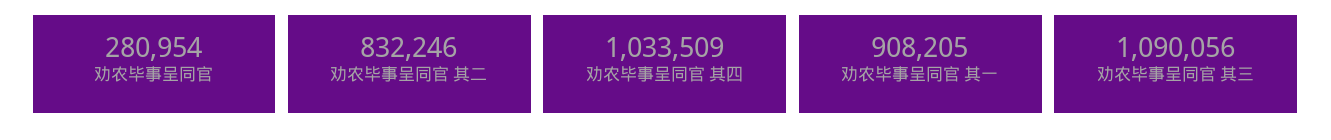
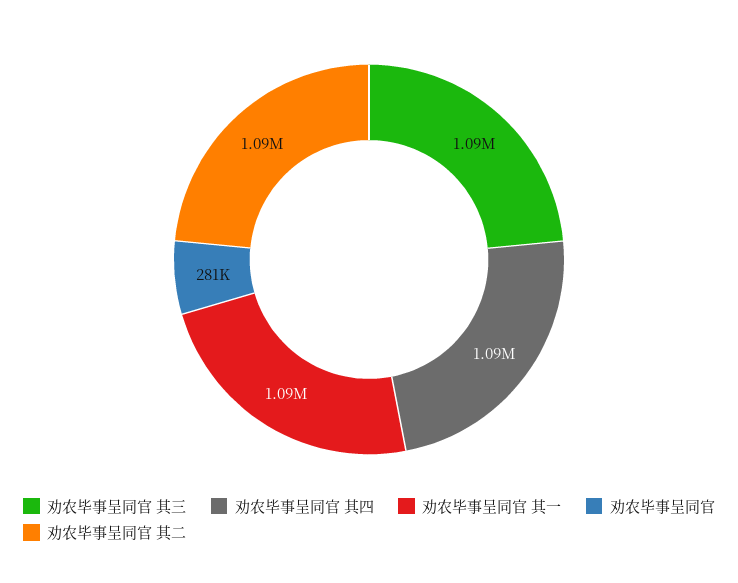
劝农毕事呈同官 其二: 832246 -> 1090000
劝农毕事呈同官 其四: 1033509 -> 1090000
劝农毕事呈同官 其一: 908205 -> 1090000

